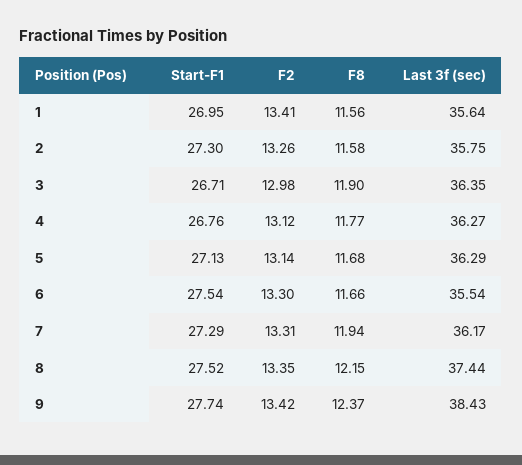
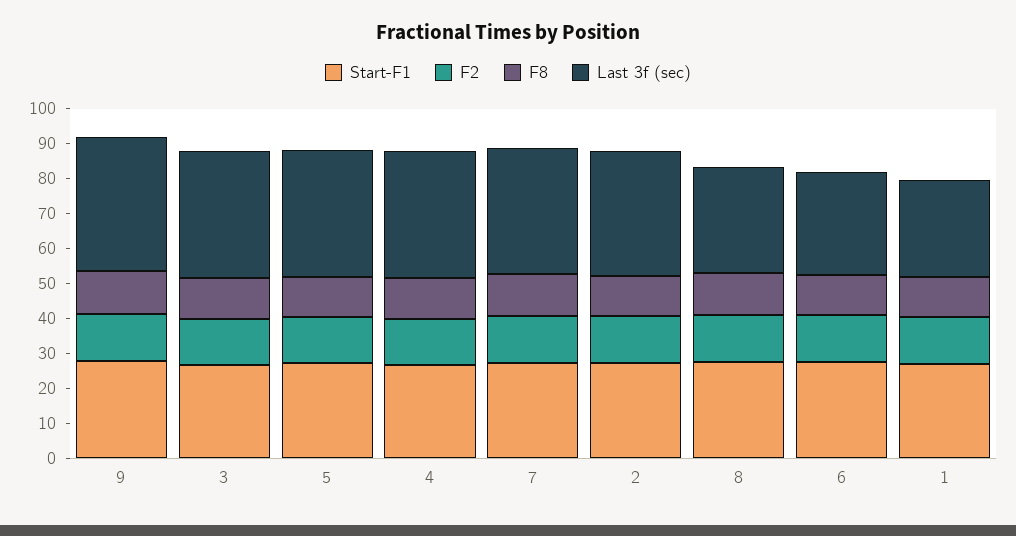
Last 3f (sec), 1: 35.64 -> 27.5
Last 3f (sec), 6: 35.54 -> 30
Last 3f (sec), 8: 37.44 -> 30

